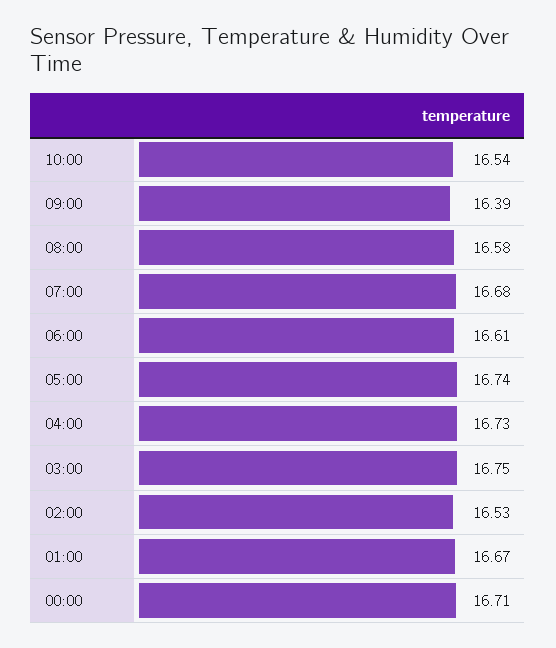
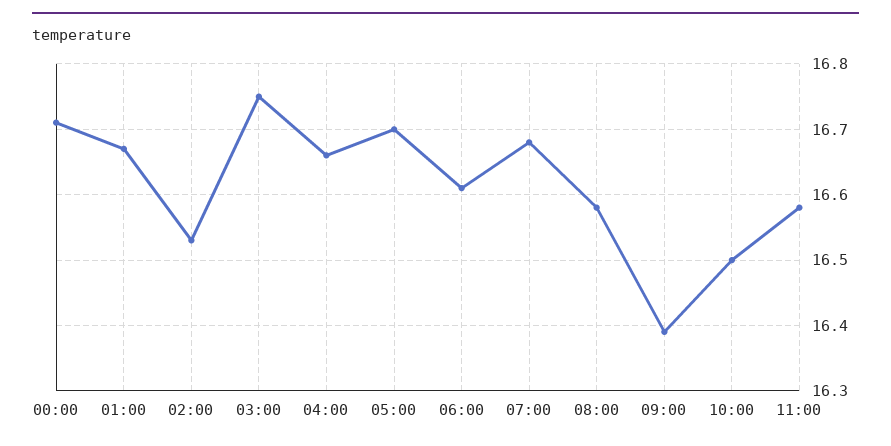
10:00: 16.54 -> 16.5
05:00: 16.74 -> 16.7
04:00: 16.73 -> 16.66
11:00: none -> 16.58

